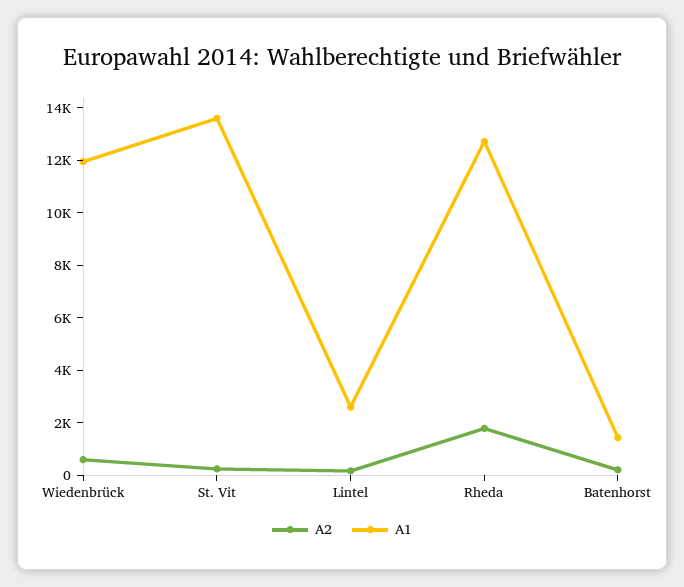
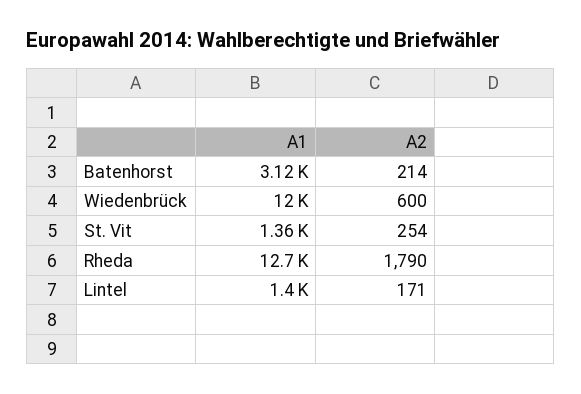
A1, St. Vit: 13500 -> 1360
A1, Lintel: 2500 -> 1400
A1, Batenhorst: 1500 -> 3120

